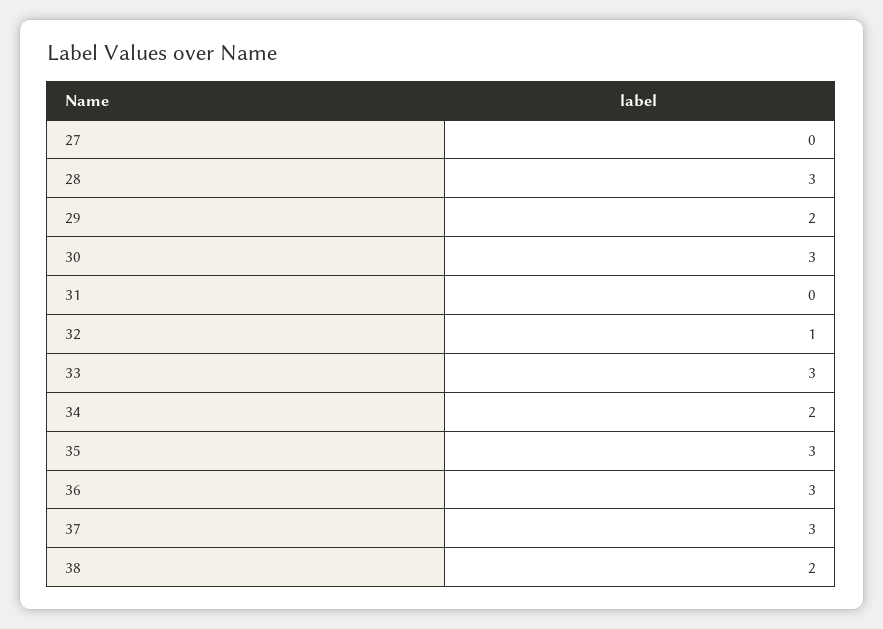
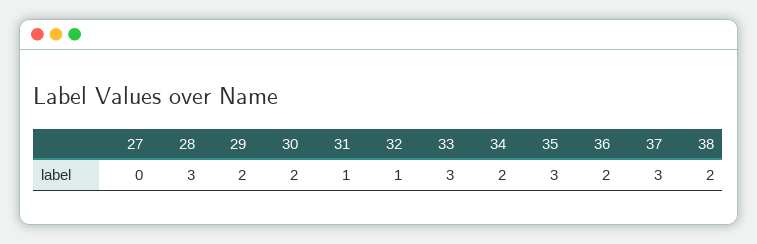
30: 3 -> 2
31: 0 -> 1
36: 3 -> 2

